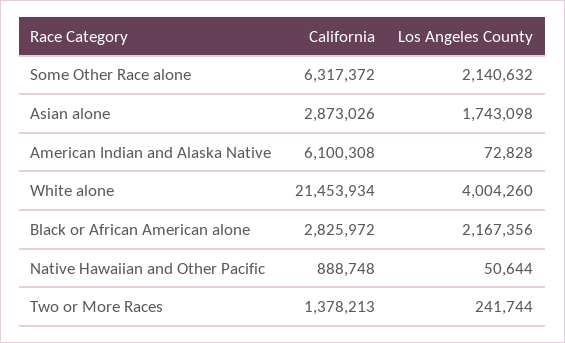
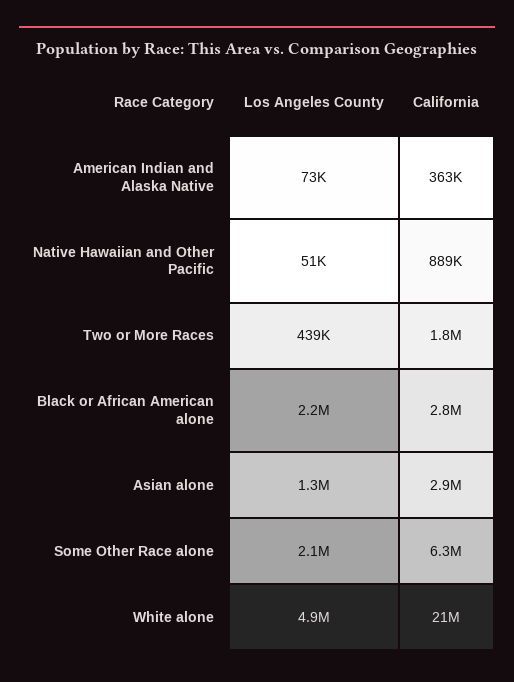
Los Angeles County, Asian alone: 1743098 -> 1300000
California, American Indian and Alaska Native: 6100308 -> 363000
Los Angeles County, White alone: 4004260 -> 4900000
California, Two or More Races: 1378213 -> 1800000
Los Angeles County, Two or More Races: 241744 -> 439000

